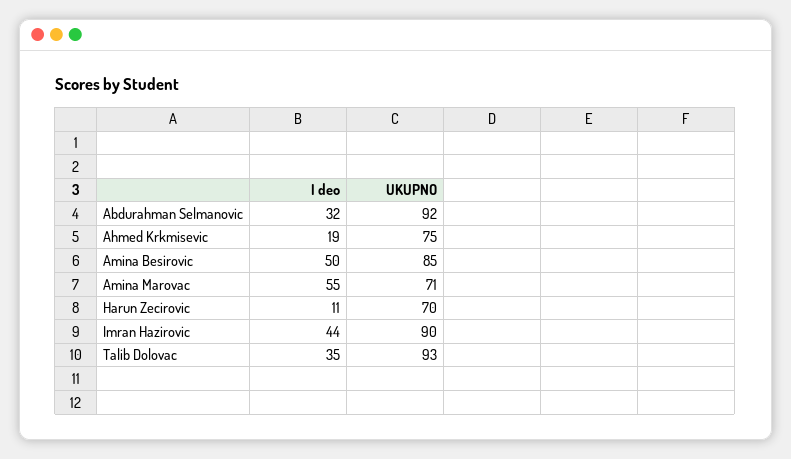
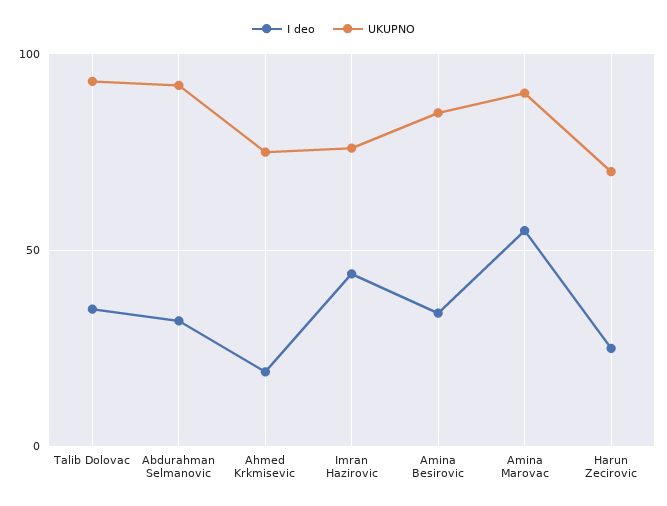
I deo, Amina Besirovic: 50 -> 35
UKUPNO, Amina Marovac: 71 -> 90
I deo, Harun Zecirovic: 11 -> 25
UKUPNO, Imran Hazirovic: 90 -> 75

